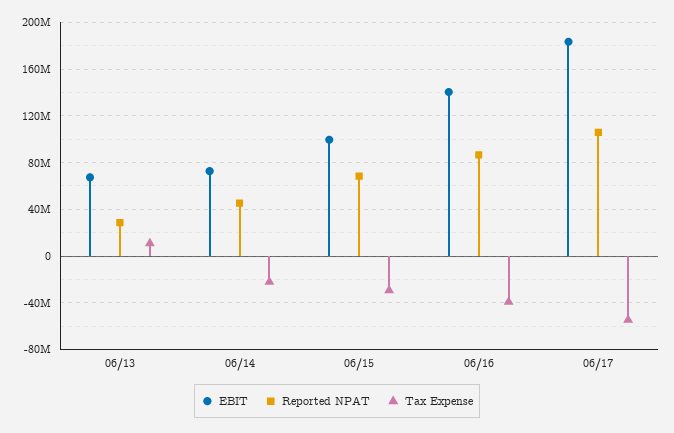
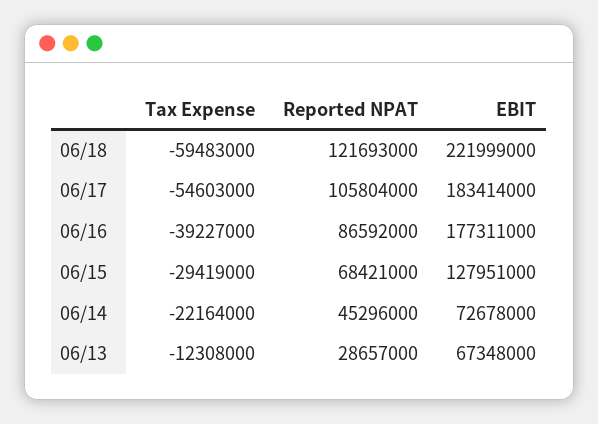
Tax Expense, 06/13: 10000000 -> -12308000
EBIT, 06/15: 100000000 -> 127951000
EBIT, 06/16: 140000000 -> 177311000
Tax Expense, 06/18: none -> -59483000
Reported NPAT, 06/18: none -> 121693000
EBIT, 06/18: none -> 221999000

